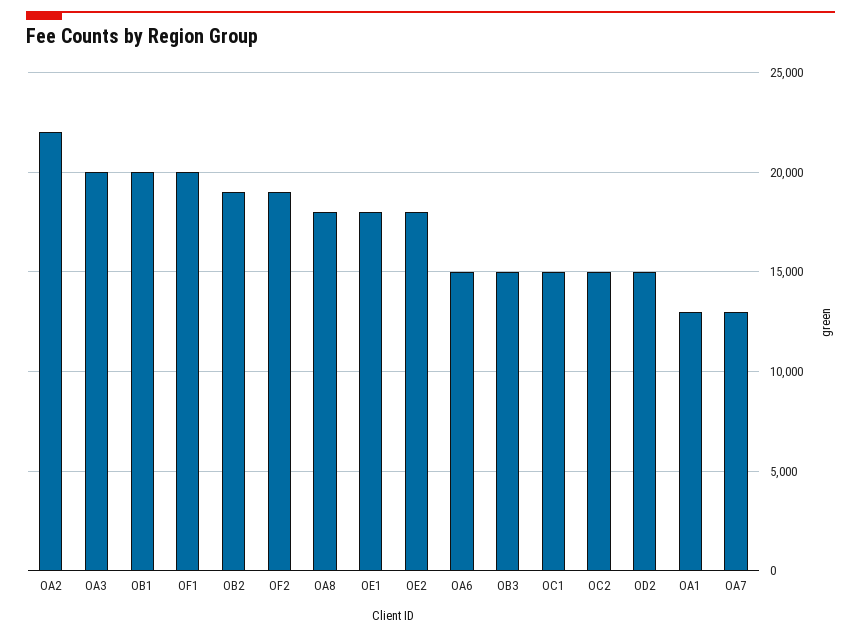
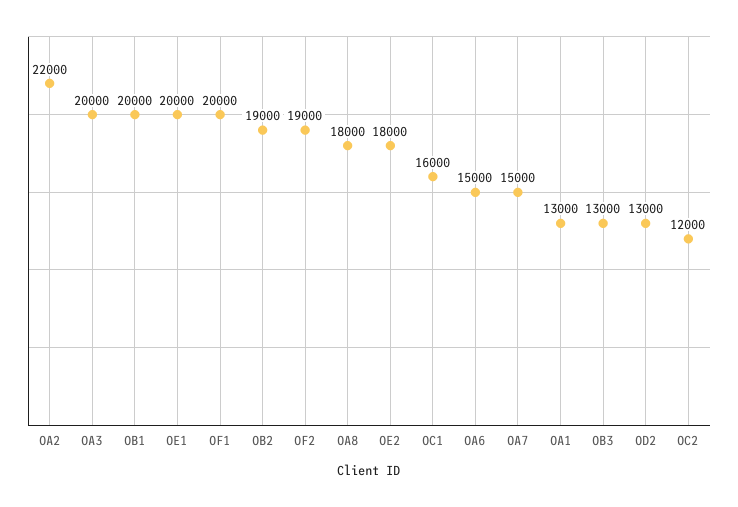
OE1: 18000 -> 20000
OB3: 15000 -> 13000
OC1: 15000 -> 16000
OC2: 15000 -> 12000
OD2: 15000 -> 13000
OA7: 13000 -> 15000

